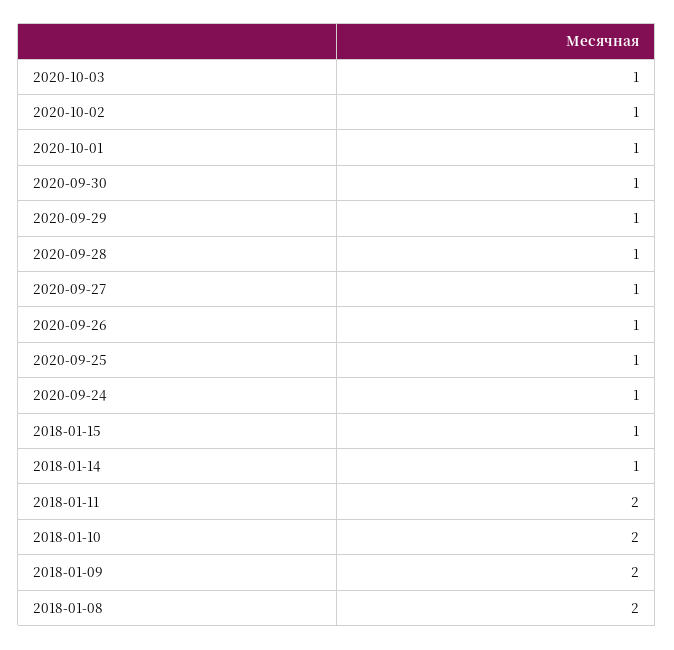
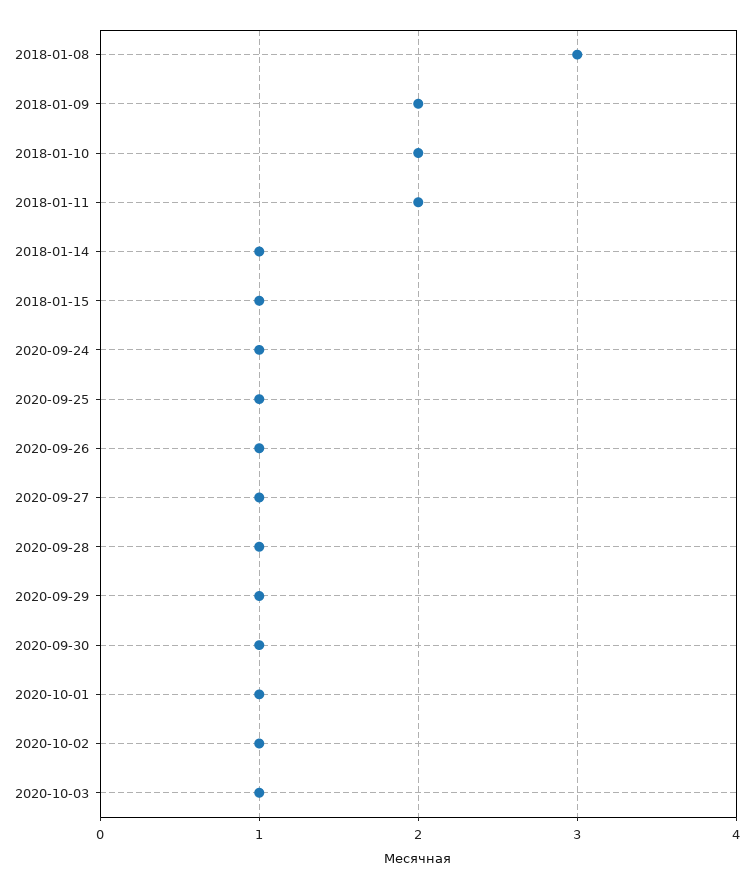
2018-01-08: 2 -> 3

